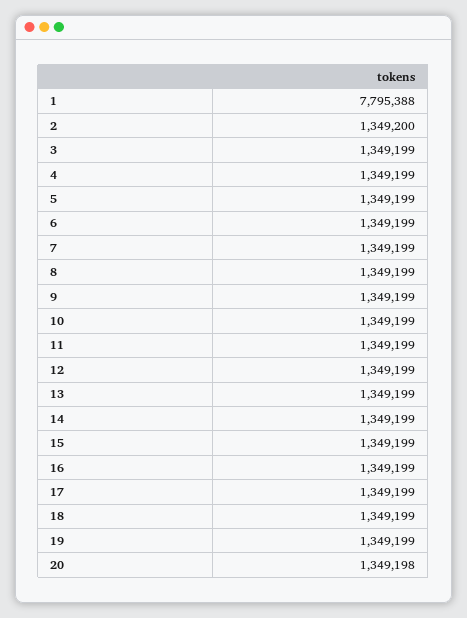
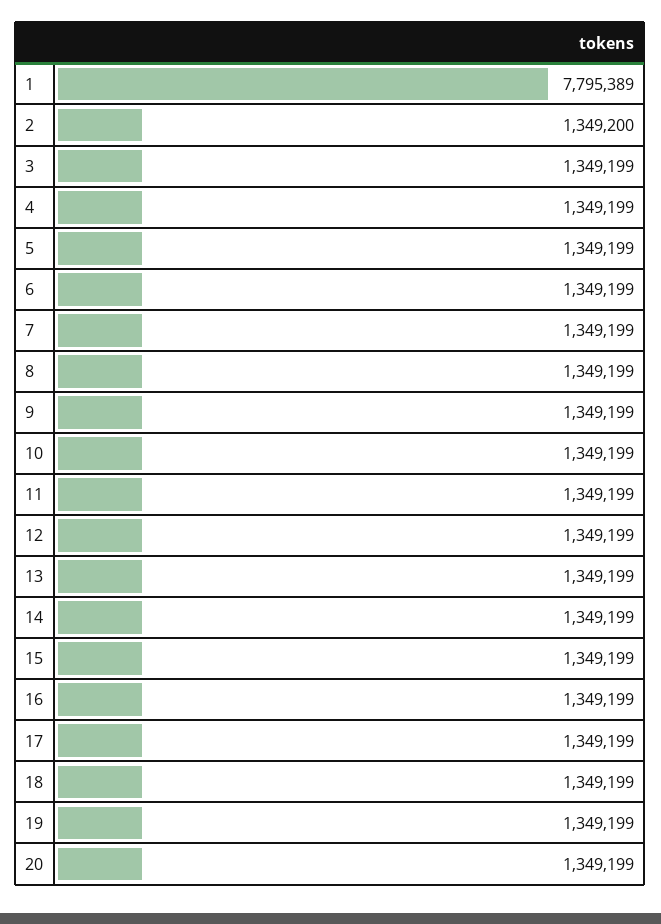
1: 7795388 -> 7795389
20: 1349198 -> 1349199

